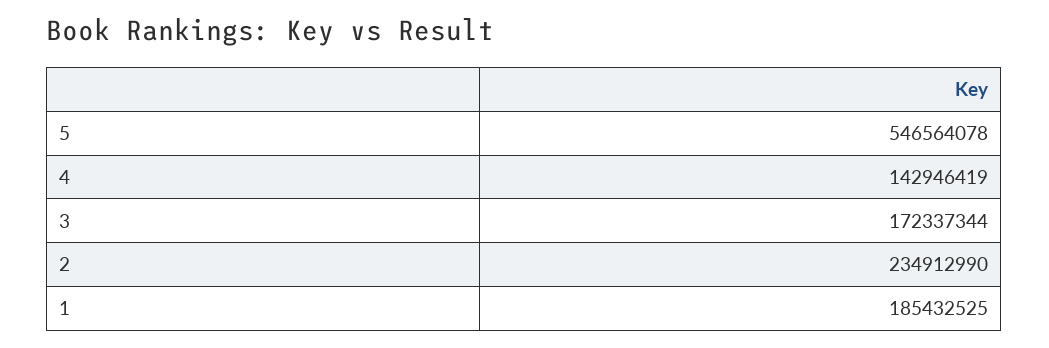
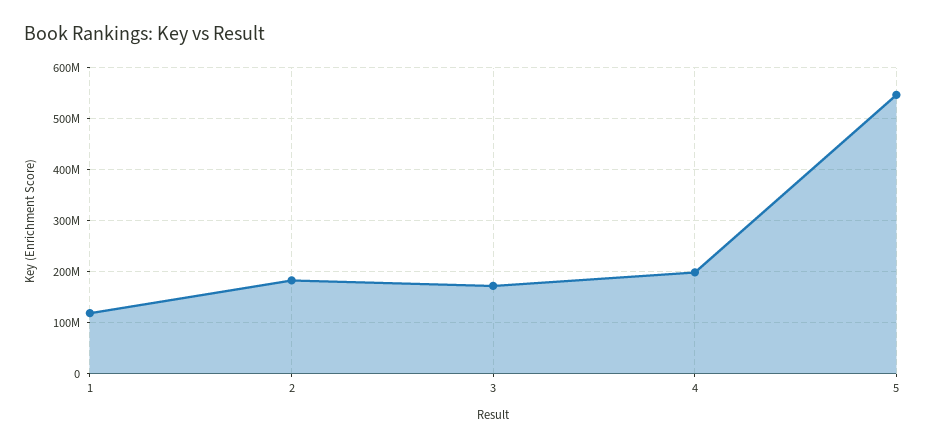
4: 142946419 -> 200000000
2: 234912990 -> 180000000
1: 185432525 -> 120000000

